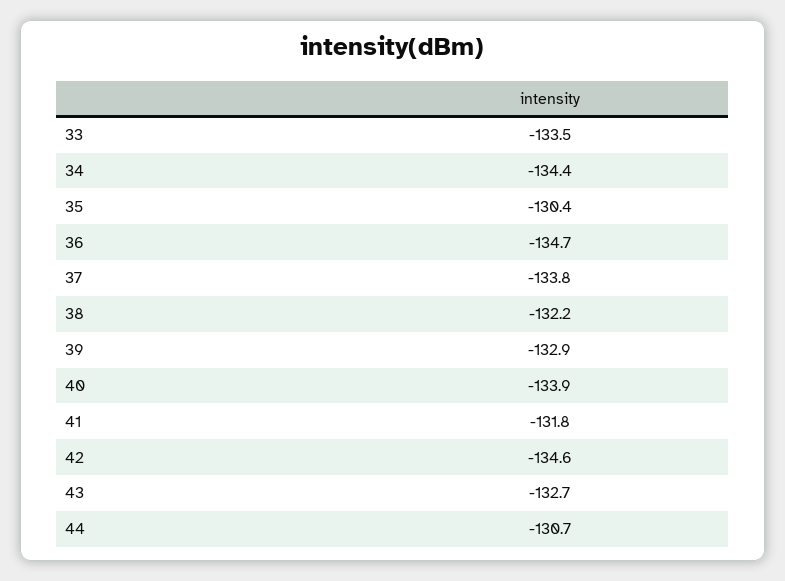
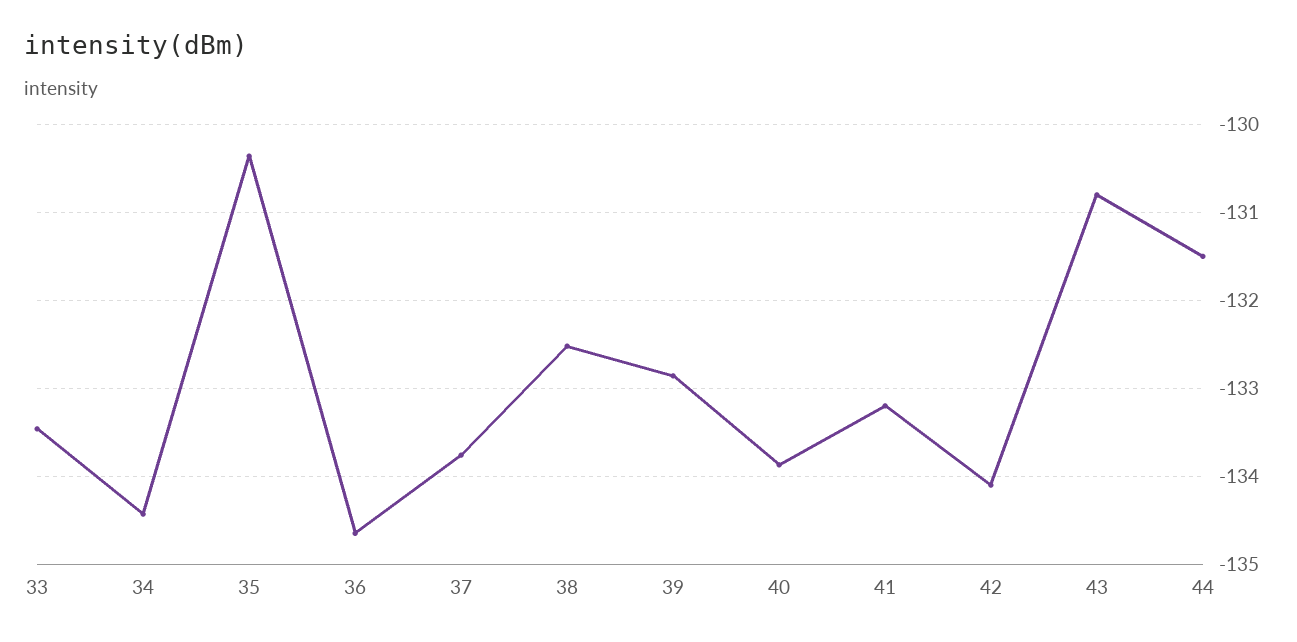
38: -132.2 -> -132.5
41: -131.8 -> -133.2
42: -134.6 -> -134.1
43: -132.7 -> -130.8
44: -130.7 -> -131.5

